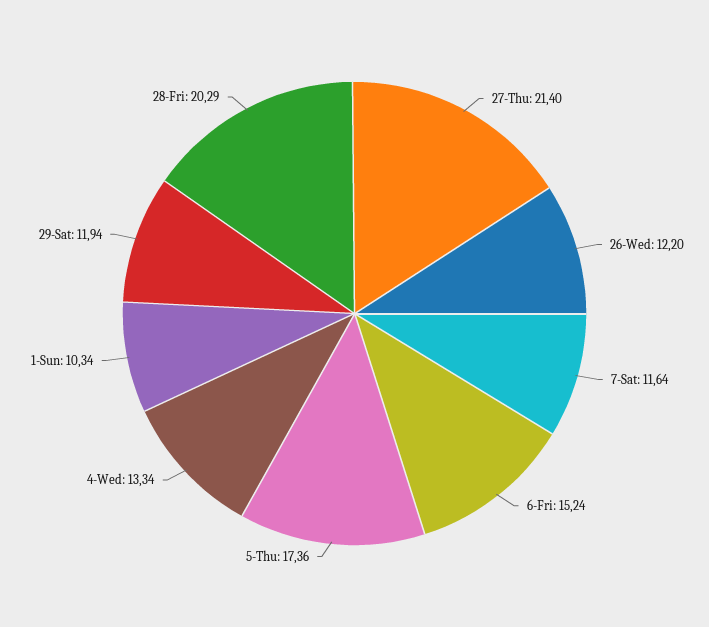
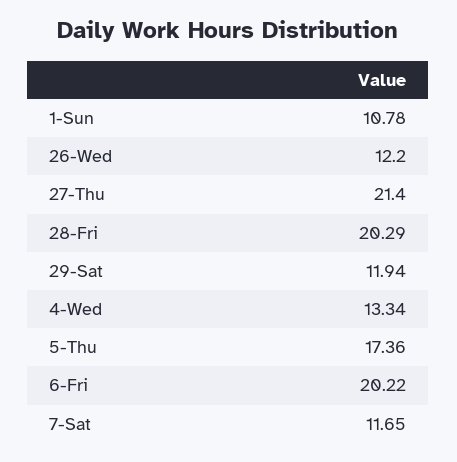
7-Sat: 11.64 -> 11.65
6-Fri: 15.24 -> 20.22
1-Sun: 10.34 -> 10.78

